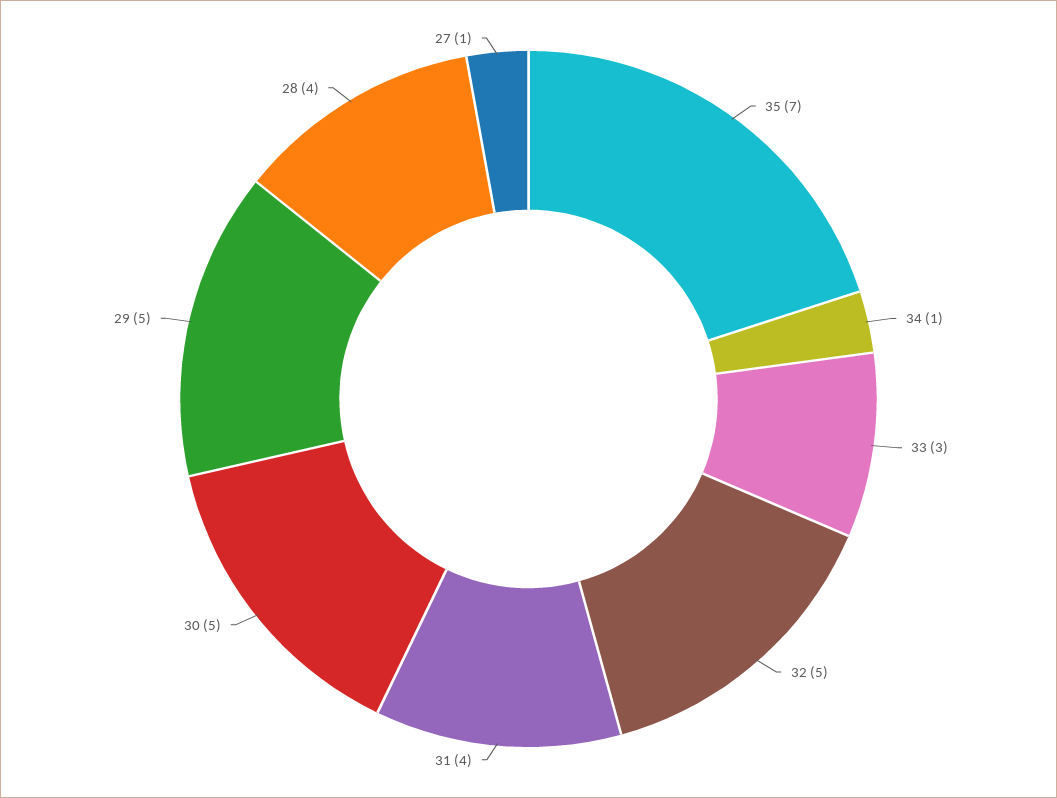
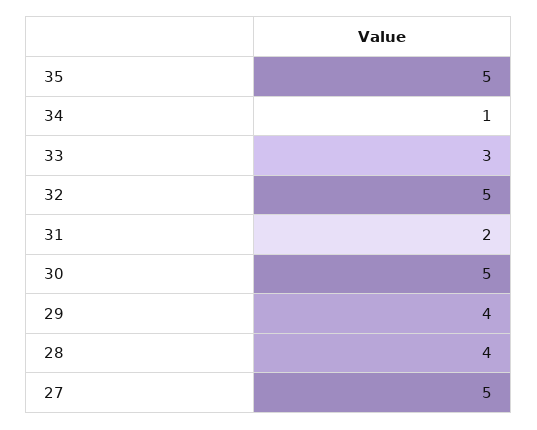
35: 7 -> 5
31: 4 -> 2
29: 5 -> 4
27: 1 -> 5

